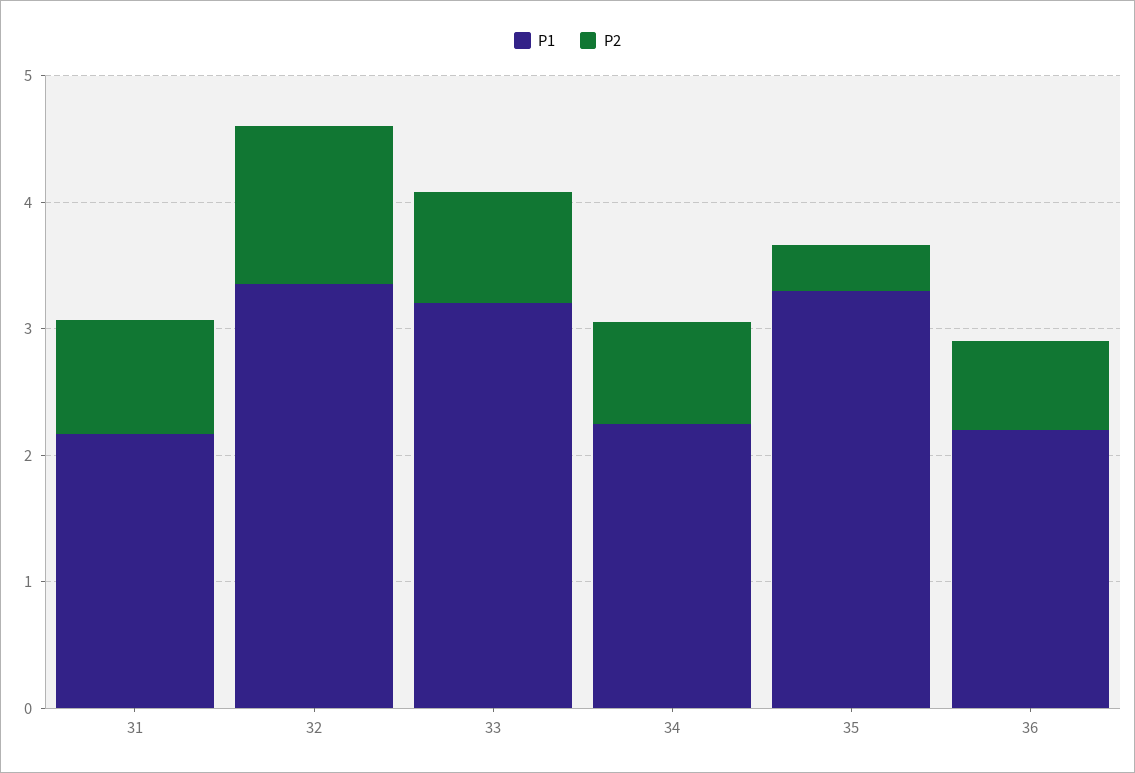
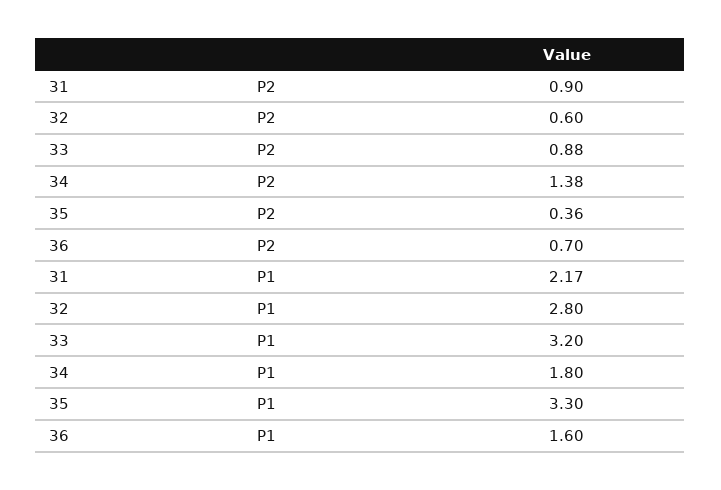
P1, 32: 3.4 -> 2.8
P2, 32: 1.2 -> 0.6
P1, 34: 2.2 -> 1.8
P2, 34: 0.8 -> 1.38
P1, 36: 2.2 -> 1.6

